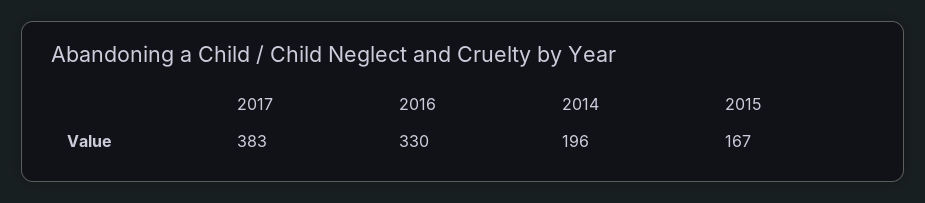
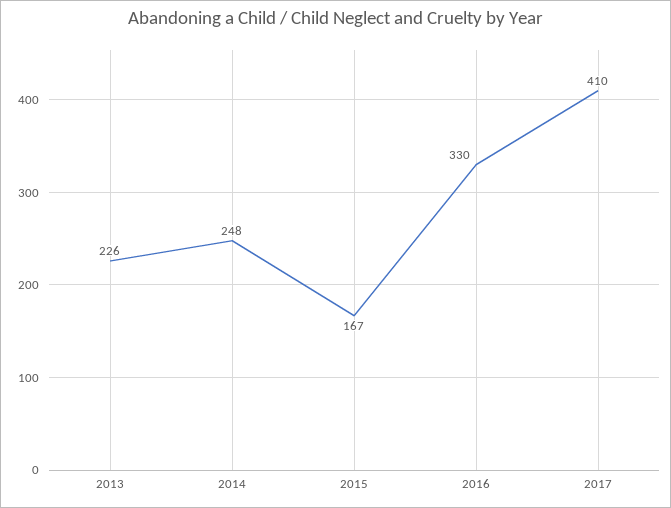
2017: 383 -> 410
2014: 196 -> 248
2013: none -> 226

